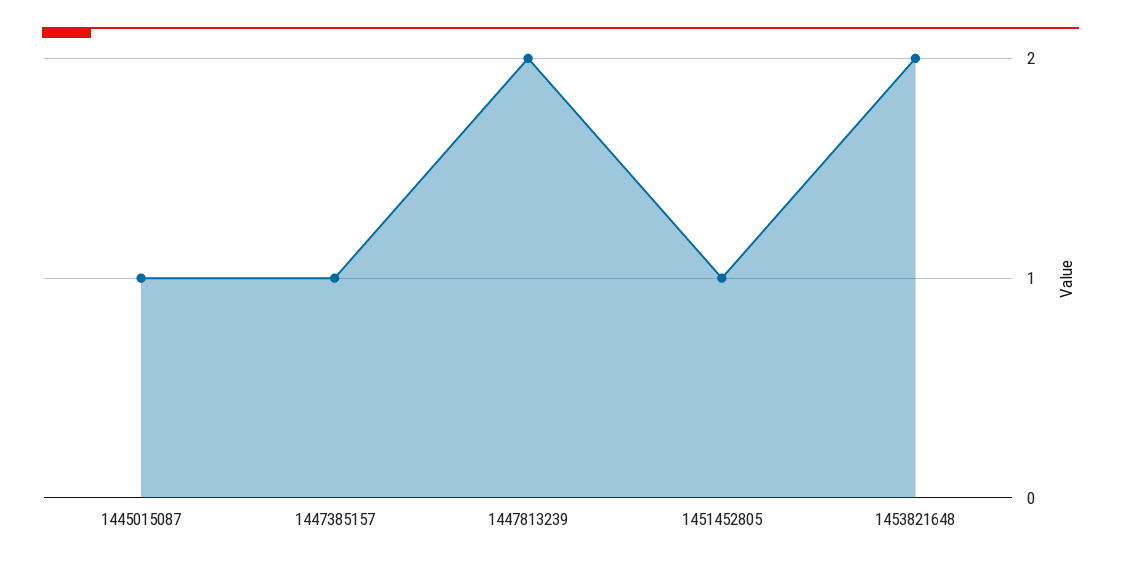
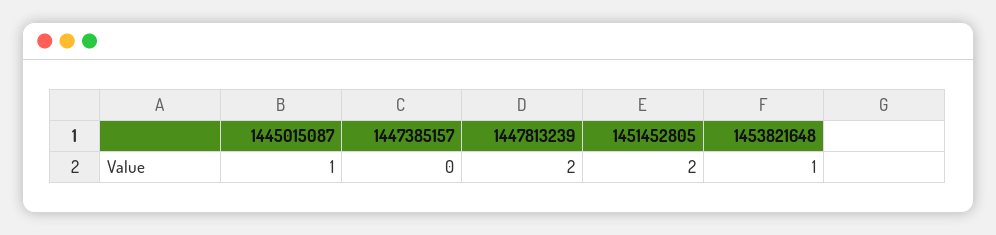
1447385157: 1 -> 0
1451452805: 1 -> 2
1453821648: 2 -> 1

